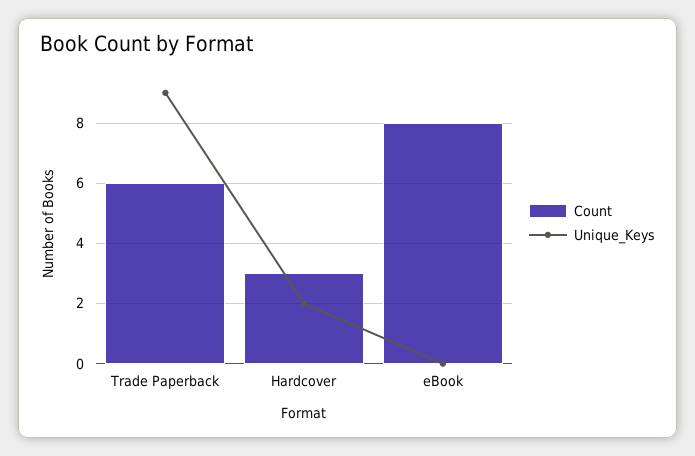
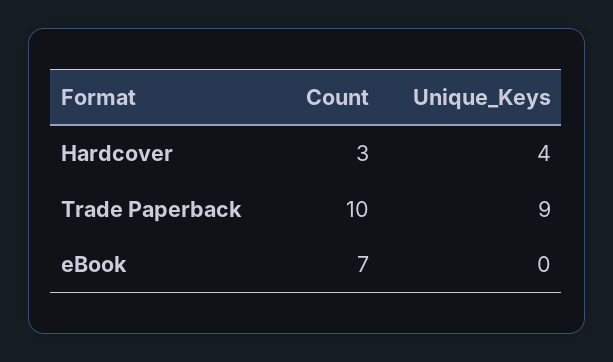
Count, Trade Paperback: 6 -> 10
Unique_Keys, Hardcover: 2 -> 4
Count, eBook: 8 -> 7

